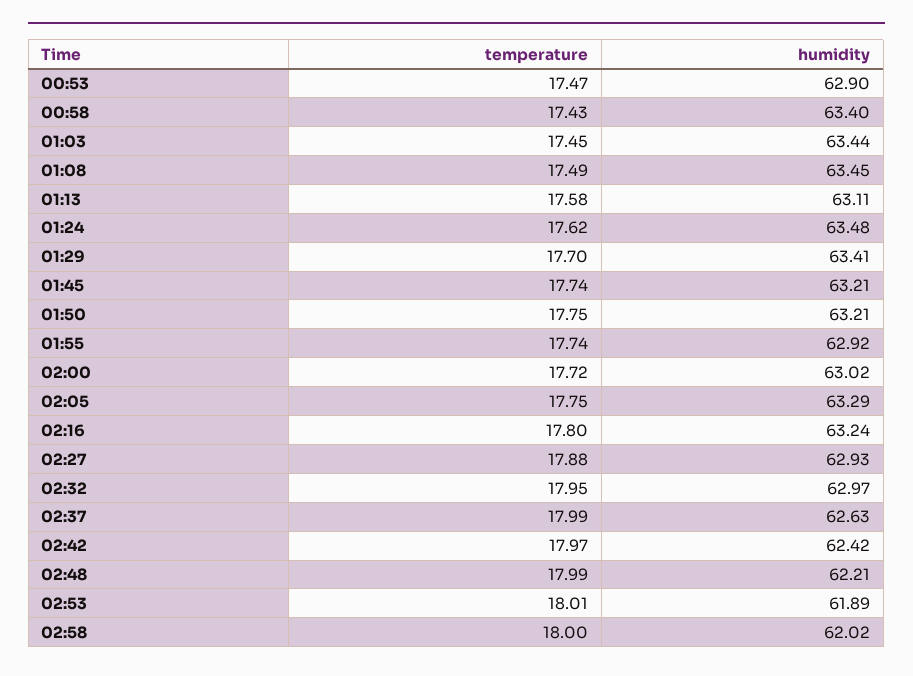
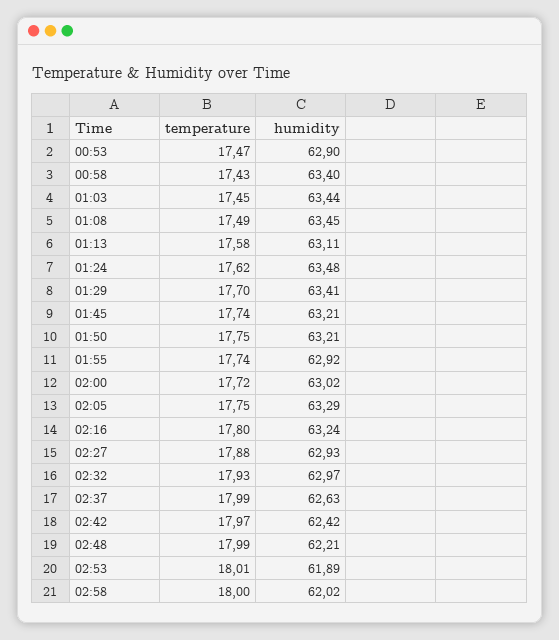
temperature, 02:32: 17.95 -> 17.93

